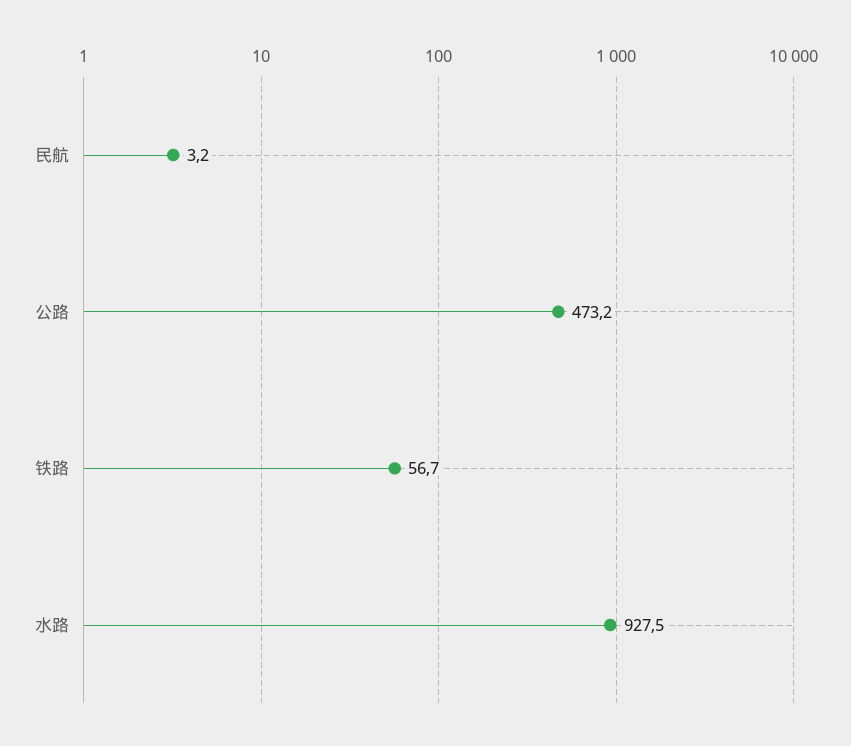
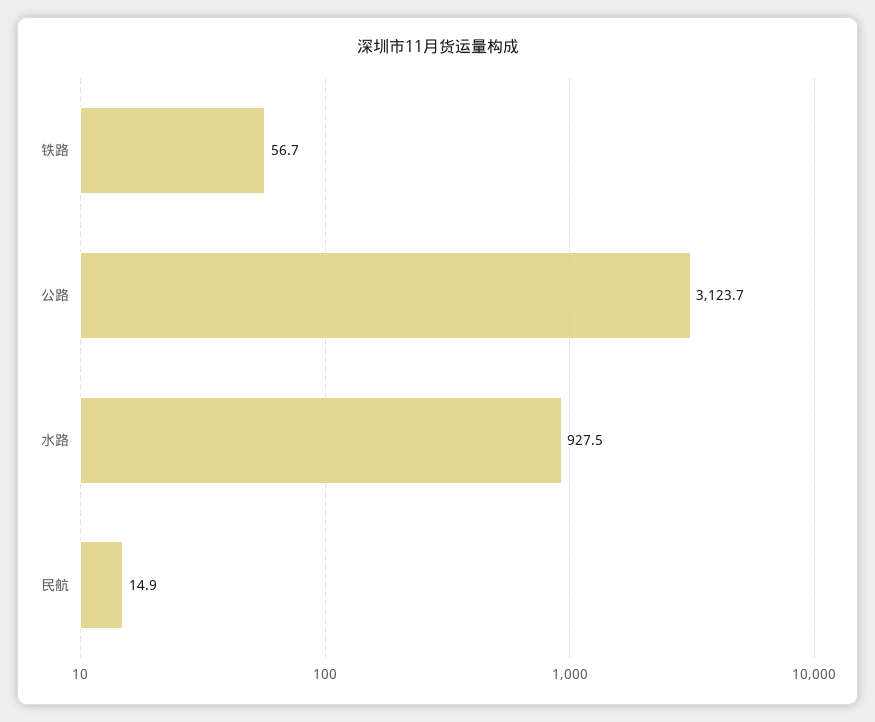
民航: 3.2 -> 14.9
公路: 473.2 -> 3123.7

